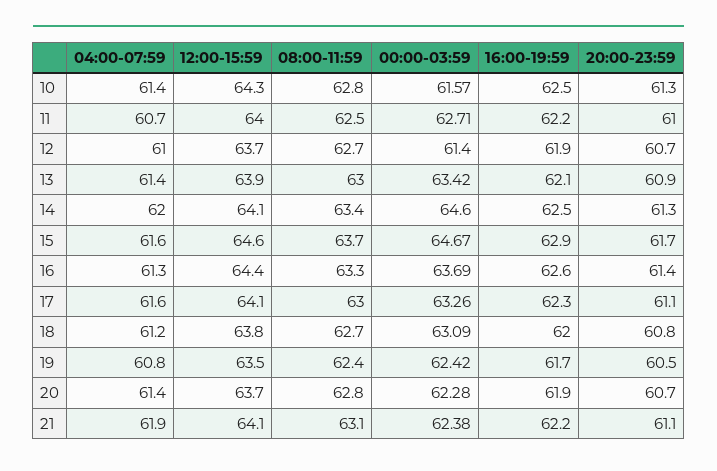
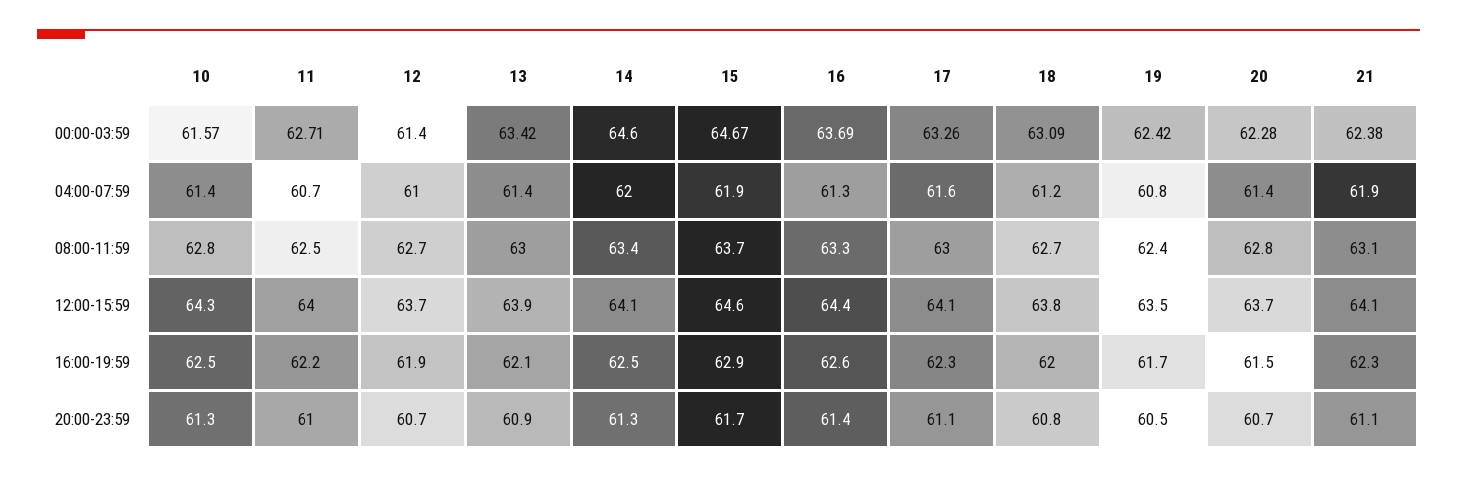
04:00-07:59, 15: 61.6 -> 61.9
16:00-19:59, 20: 61.9 -> 61.5
16:00-19:59, 21: 62.2 -> 62.3

